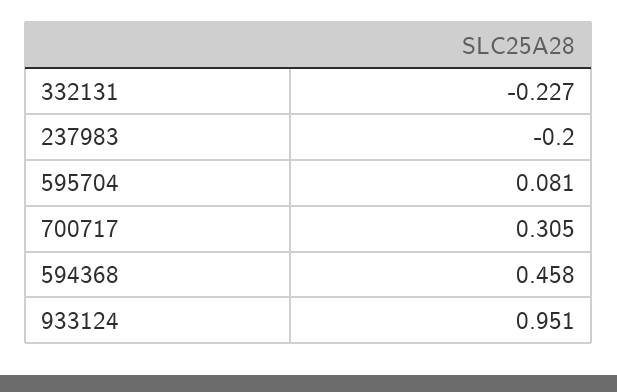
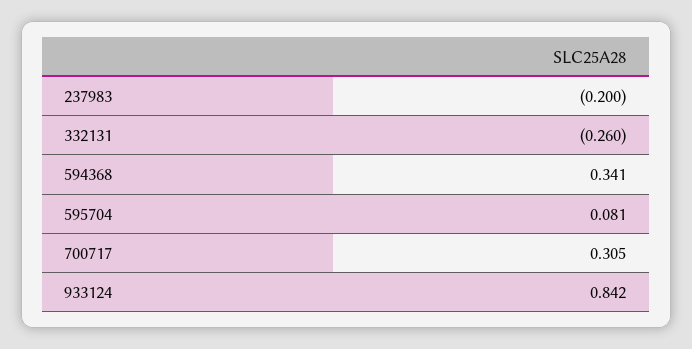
332131: -0.227 -> -0.26
594368: 0.458 -> 0.341
933124: 0.951 -> 0.842

